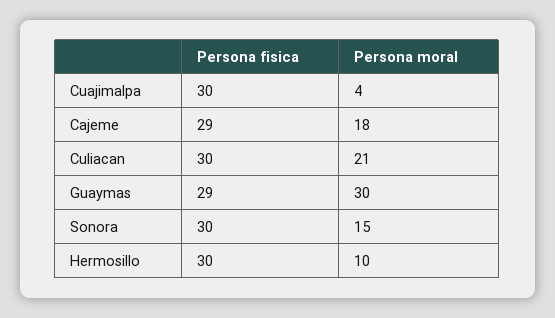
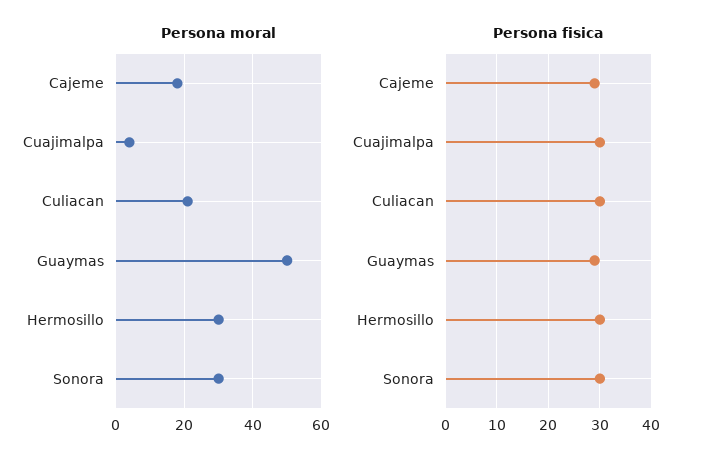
Persona moral, Guaymas: 30 -> 50
Persona moral, Sonora: 15 -> 30
Persona moral, Hermosillo: 10 -> 30

